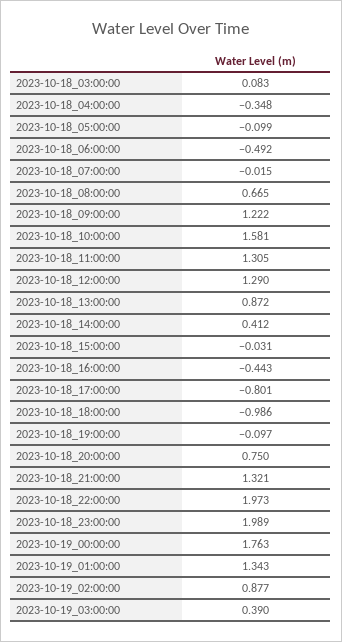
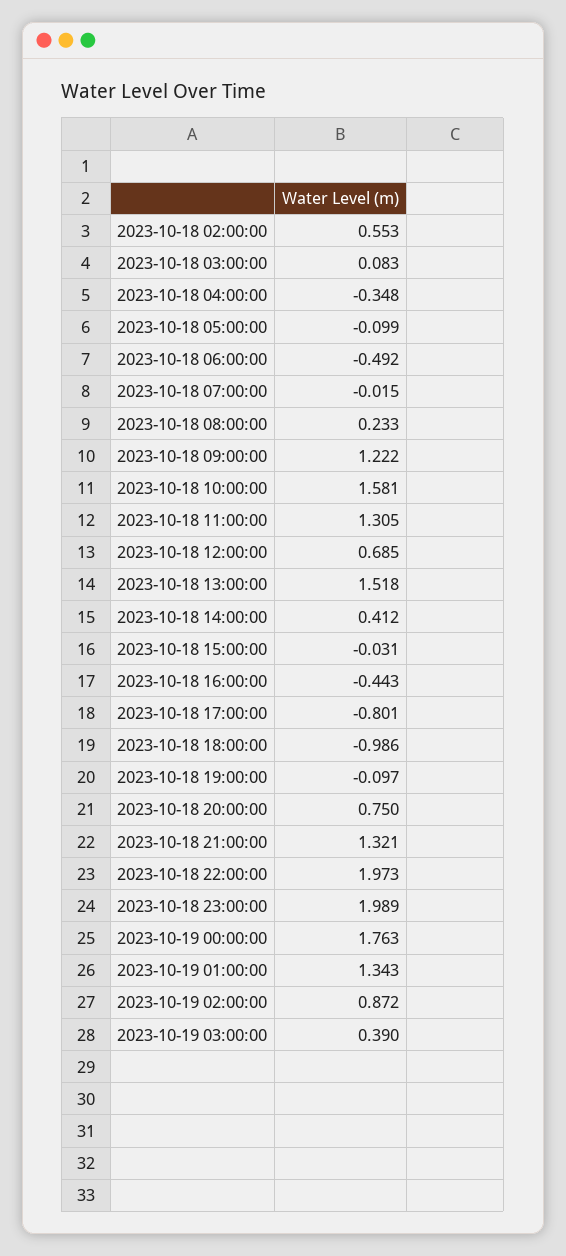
2023-10-18_08:00:00: 0.665 -> 0.233
2023-10-18_12:00:00: 1.29 -> 0.685
2023-10-18_13:00:00: 0.872 -> 1.518
2023-10-19_02:00:00: 0.877 -> 0.872
2023-10-18 02:00:00: none -> 0.553

